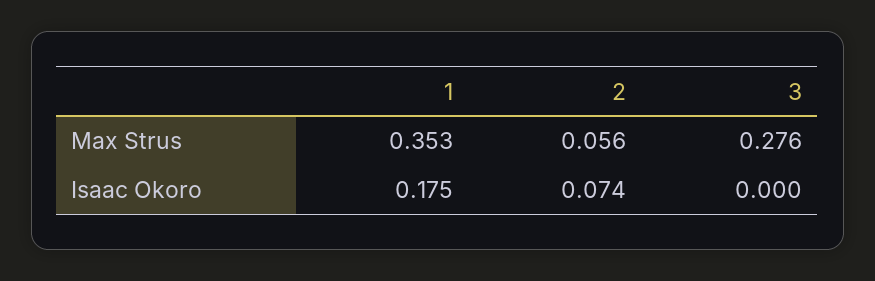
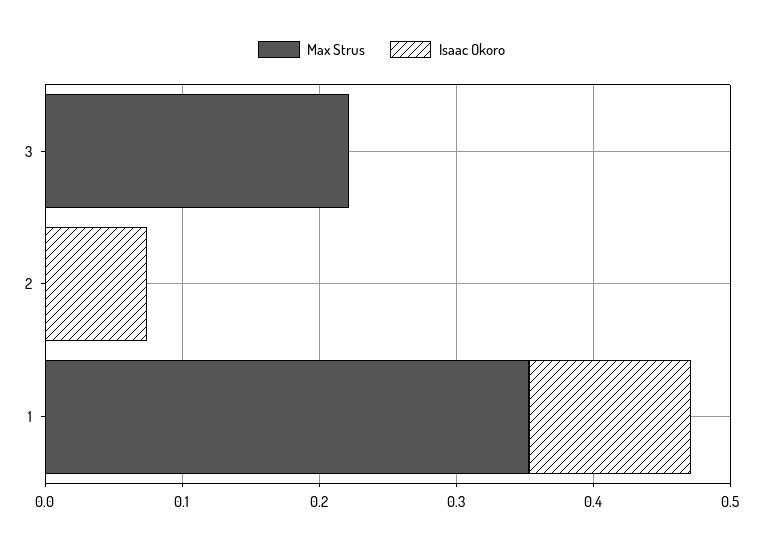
Max Strus, 2: 0.056 -> 0
Max Strus, 3: 0.276 -> 0.22
Isaac Okoro, 1: 0.175 -> 0.12

